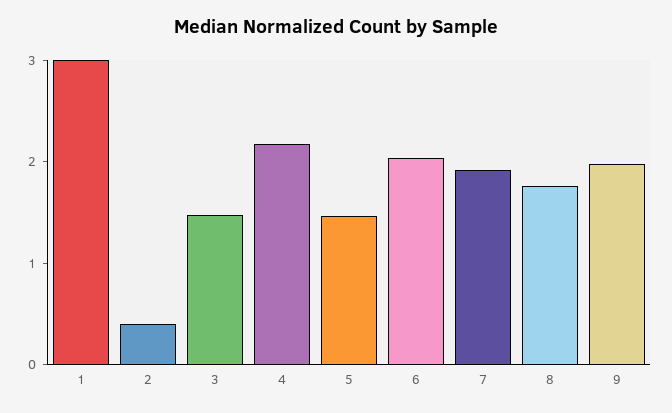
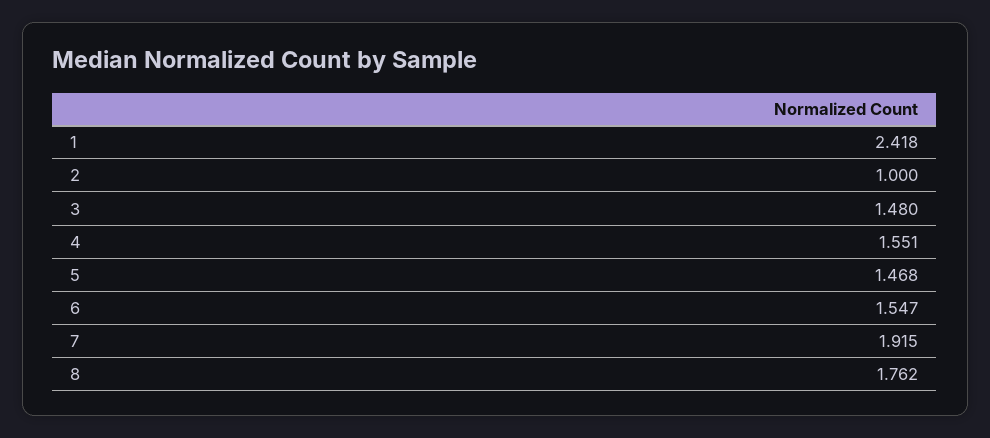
1: 3 -> 2.418
2: 0.4 -> 1
4: 2.2 -> 1.551
6: 2 -> 1.547
9: 2 -> none

